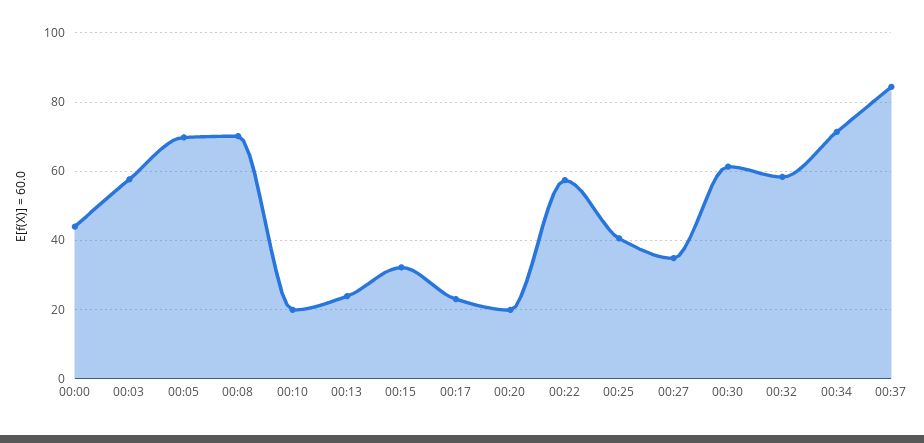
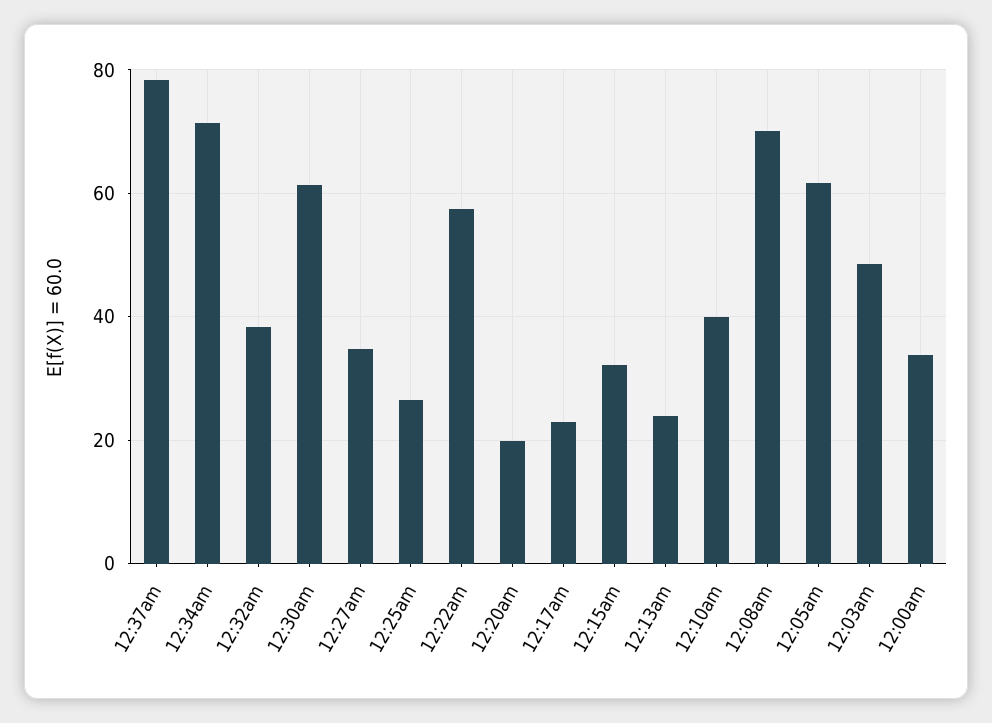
00:00: 44 -> 34
00:03: 58 -> 48
00:05: 70 -> 62
00:10: 20 -> 40
00:25: 40 -> 26
00:32: 58 -> 38
00:37: 84 -> 78

